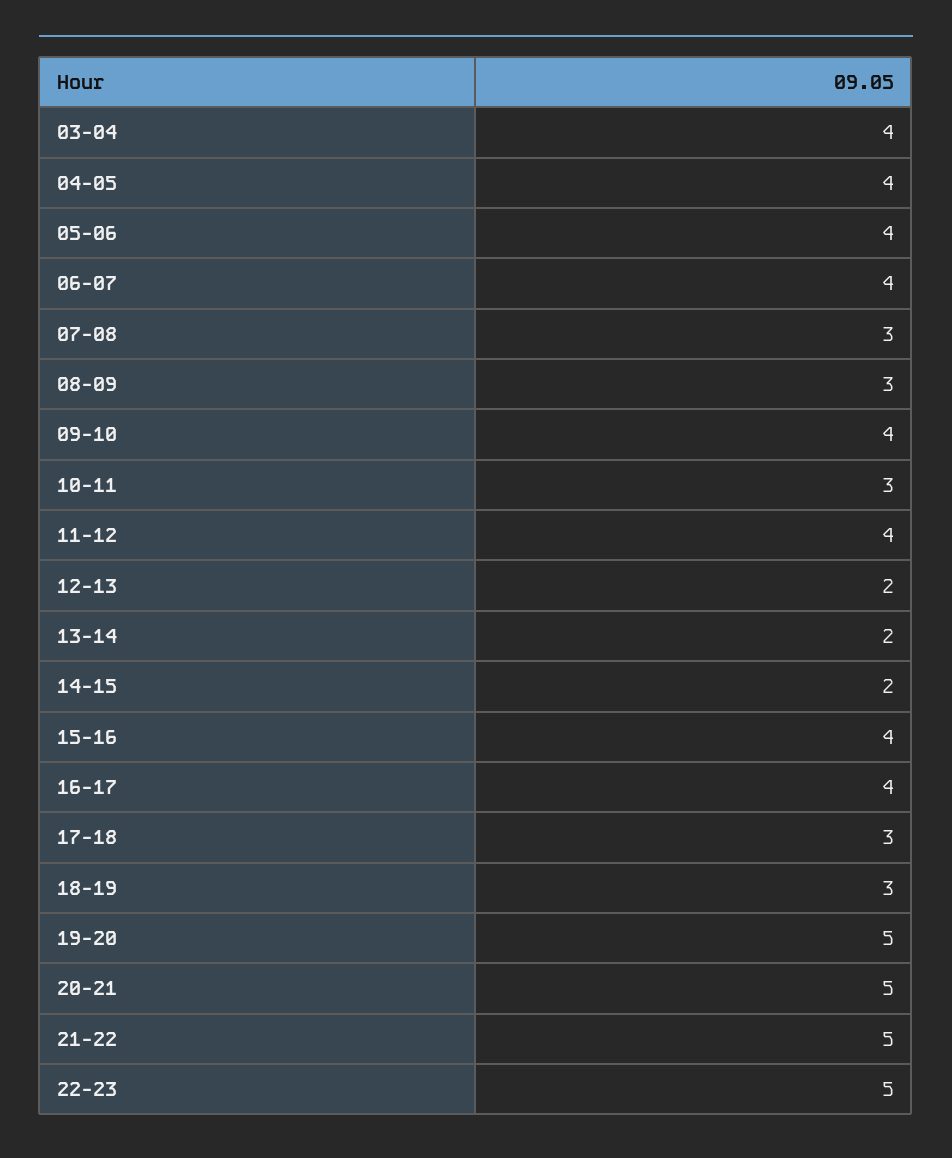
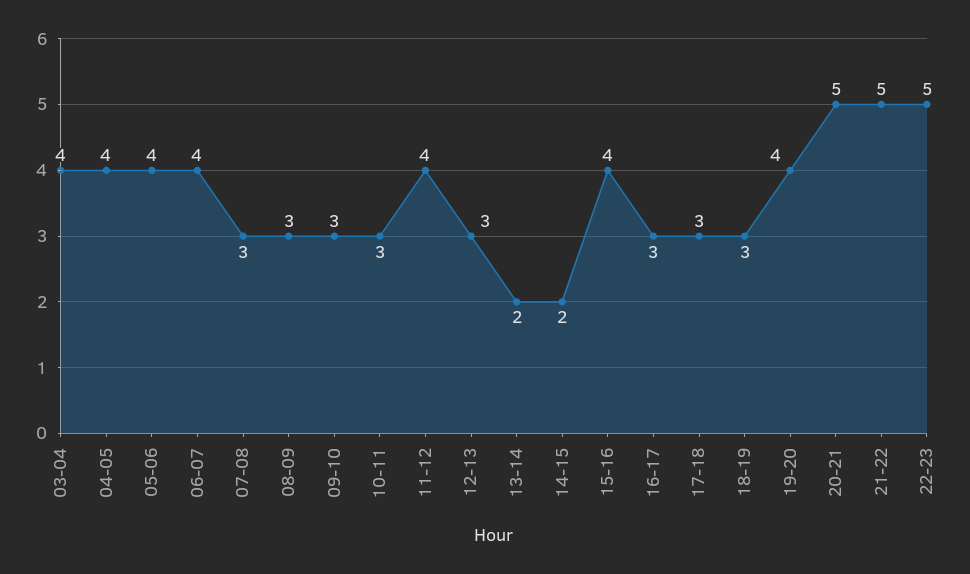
09-10: 4 -> 3
12-13: 2 -> 3
16-17: 4 -> 3
19-20: 5 -> 4

